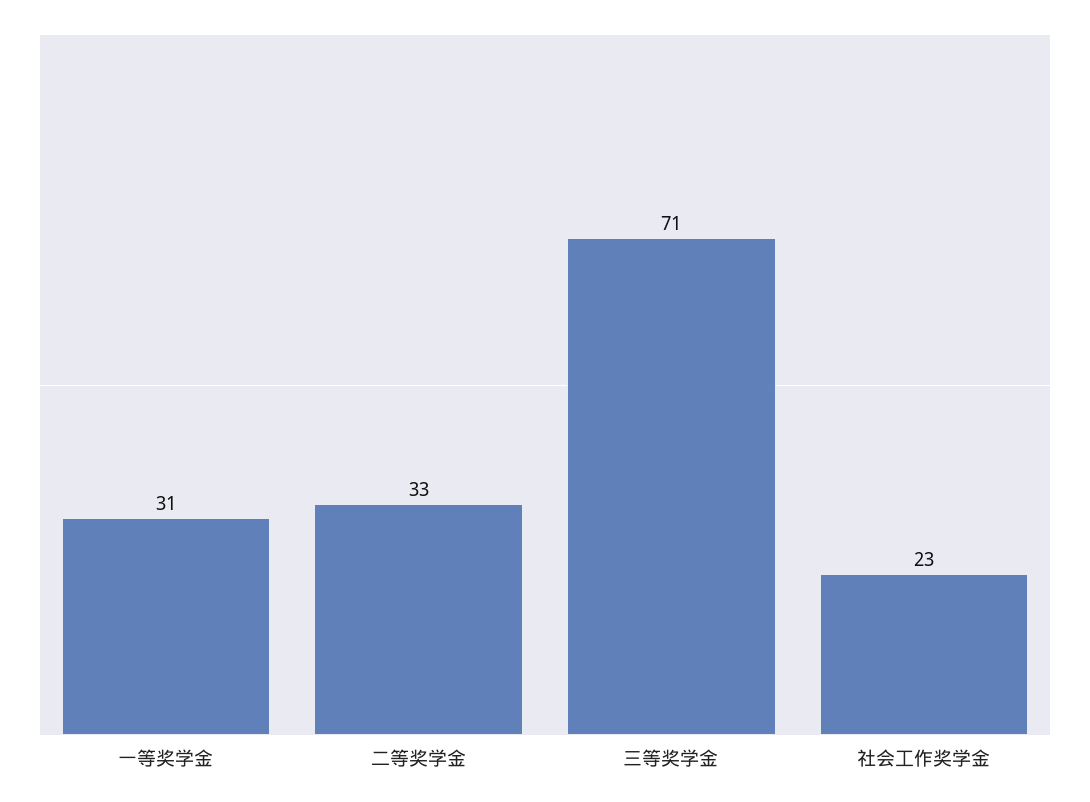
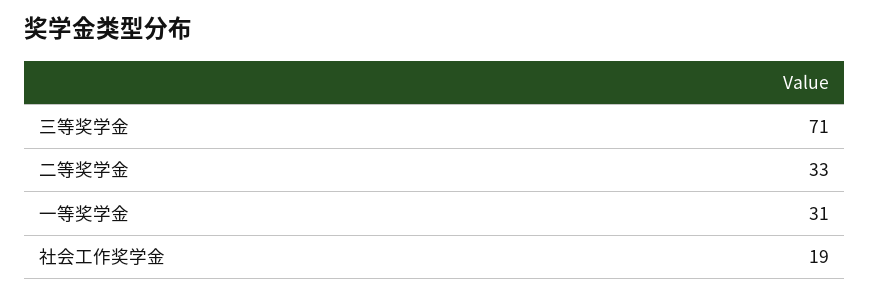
社会工作奖学金: 23 -> 19

